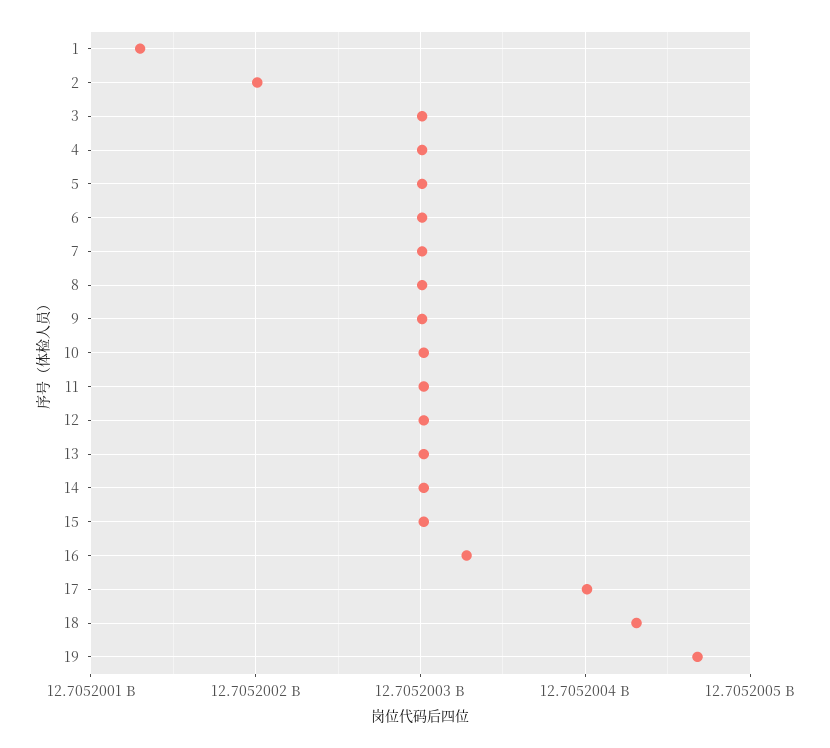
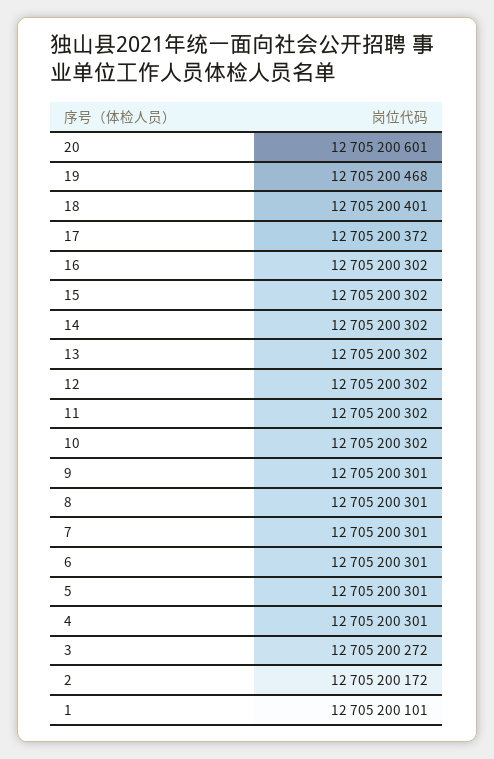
1: 12705200130 -> 12705200101
2: 12705200200 -> 12705200172
3: 12705200300 -> 12705200272
16: 12705200330 -> 12705200302
17: 12705200400 -> 12705200372
18: 12705200430 -> 12705200401
20: none -> 12705200601

